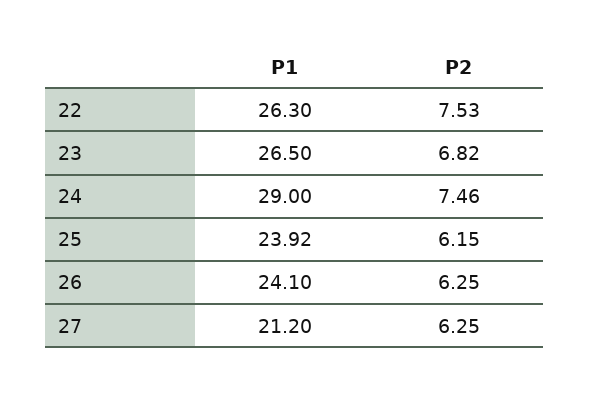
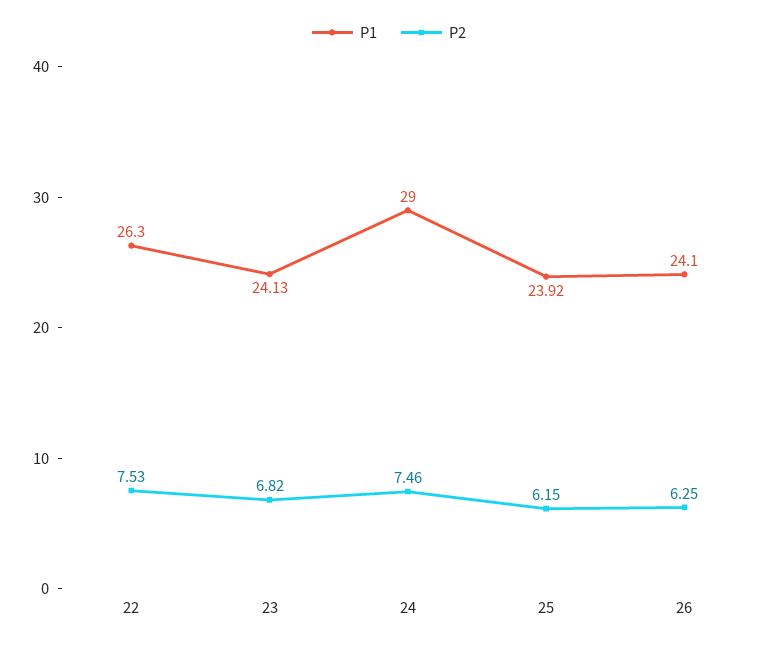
P1, 23: 26.5 -> 24.13
P1, 27: 21.2 -> none
P2, 27: 6.25 -> none

